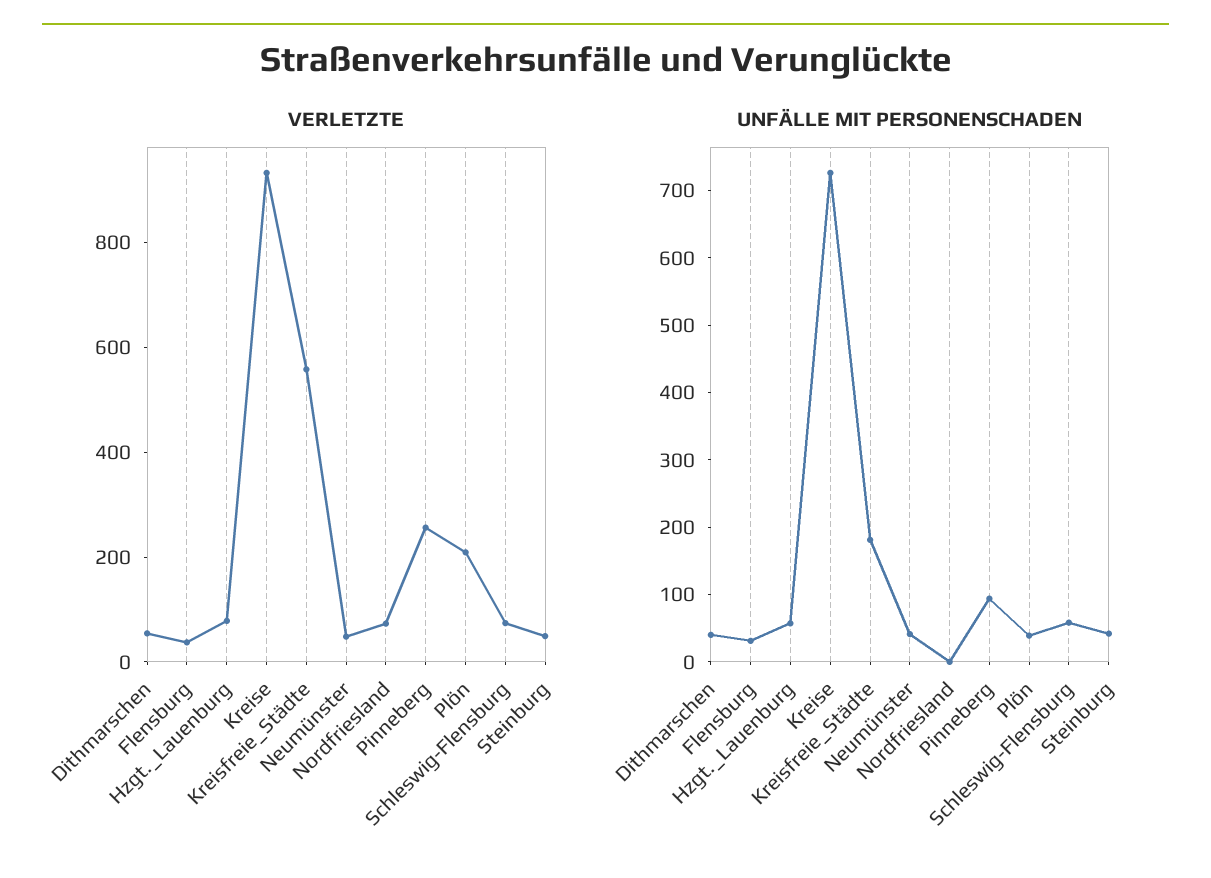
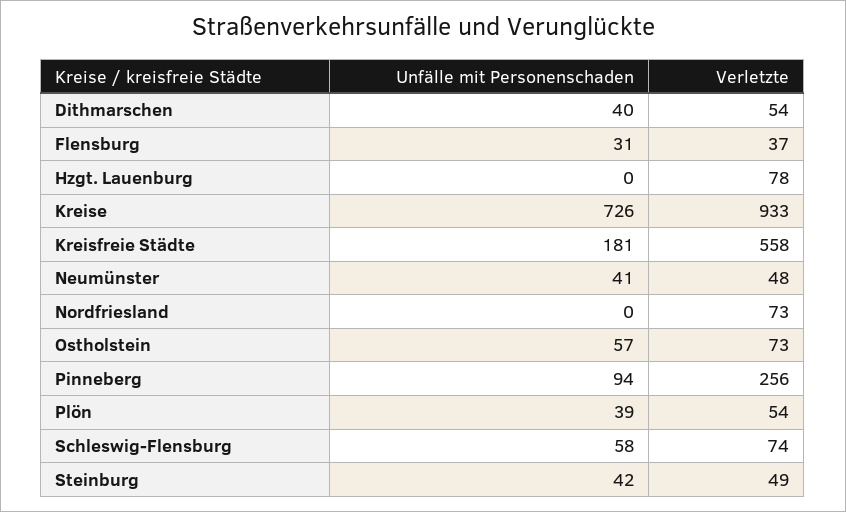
VERLETZTE, Plön: 200 -> 54
UNFÄLLE MIT PERSONENSCHADEN, Hzgt._Lauenburg: 60 -> 0
UNFÄLLE MIT PERSONENSCHADEN, Ostholstein: none -> 57
VERLETZTE, Ostholstein: none -> 73

